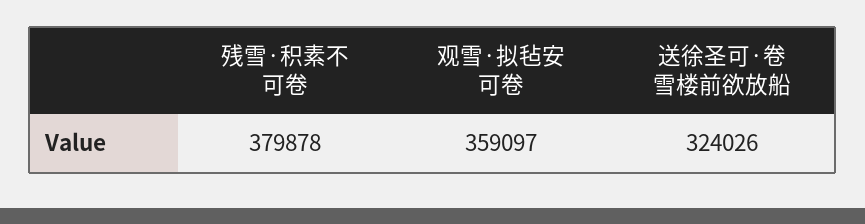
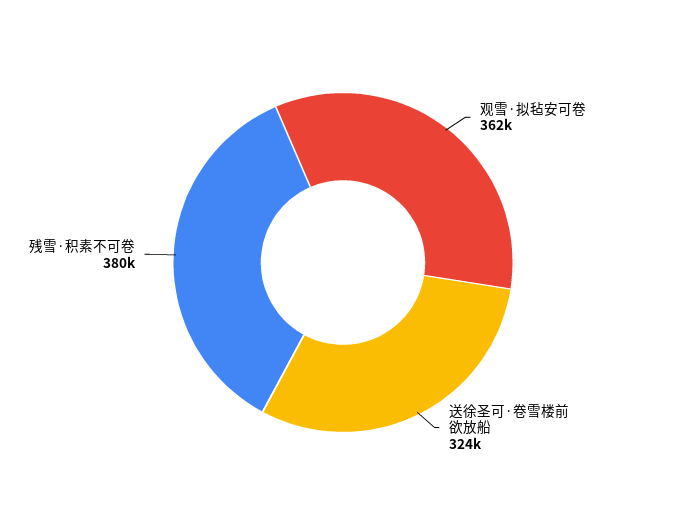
观雪·拟毡安可卷: 359097 -> 362000

